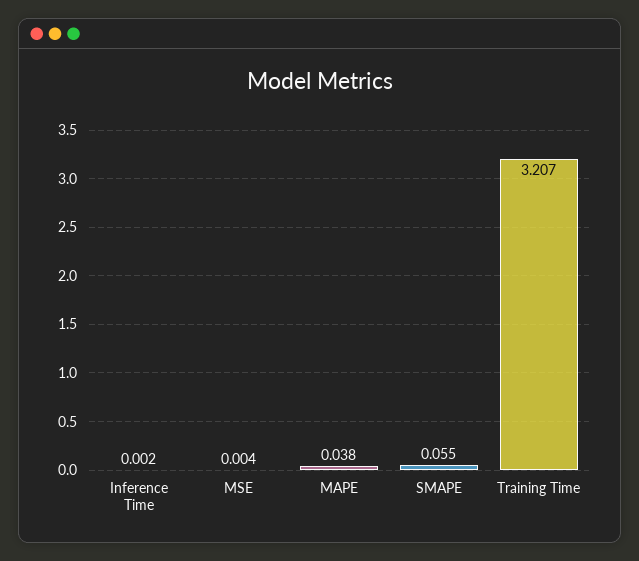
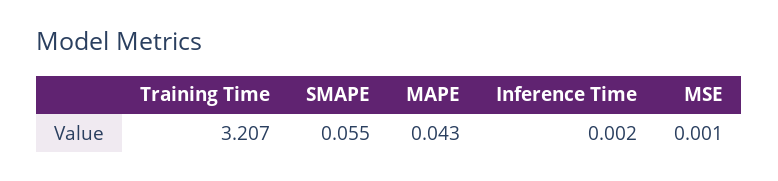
MSE: 0.004 -> 0.001
MAPE: 0.038 -> 0.043

